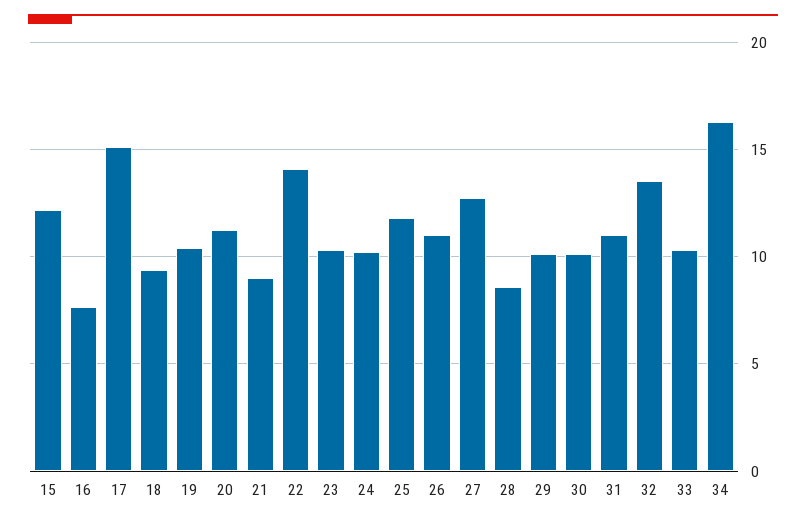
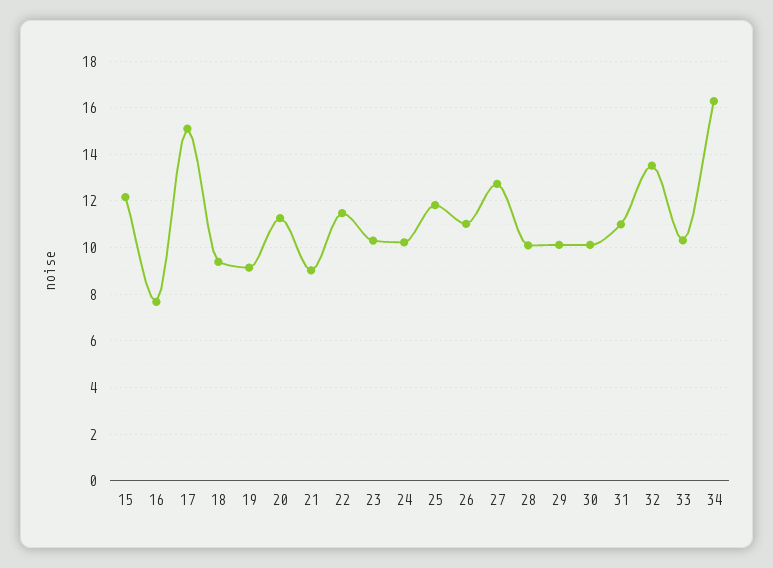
19: 10.5 -> 9
22: 14 -> 11.5
28: 8.5 -> 10

